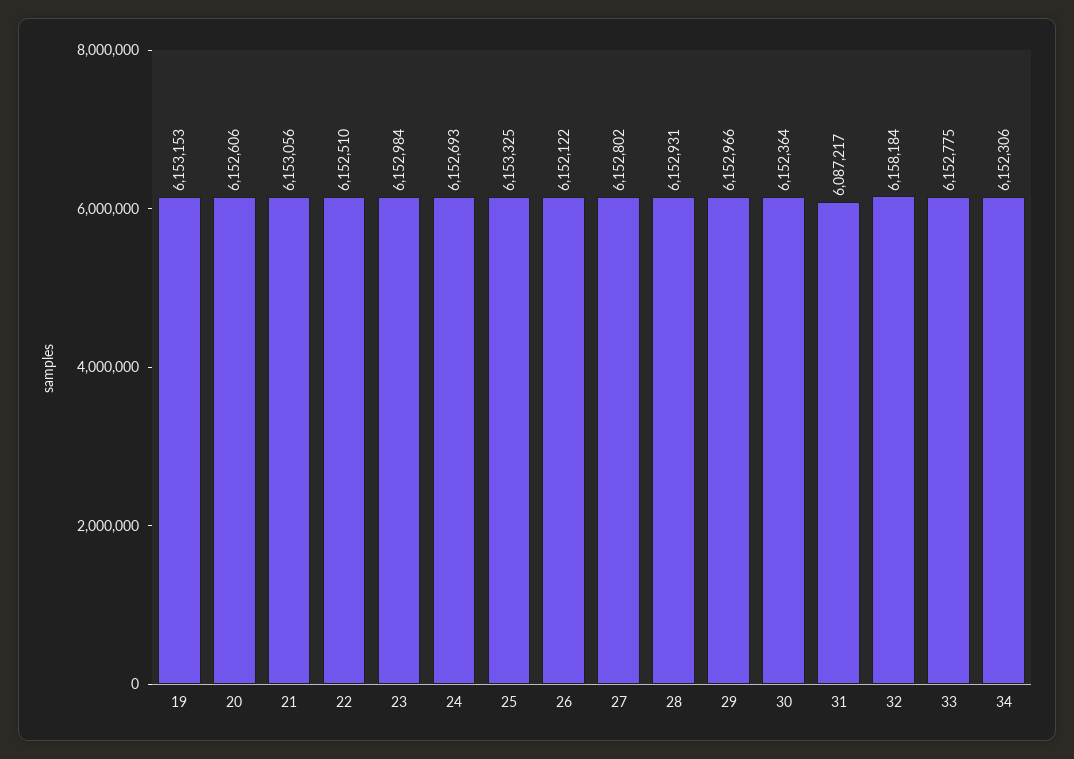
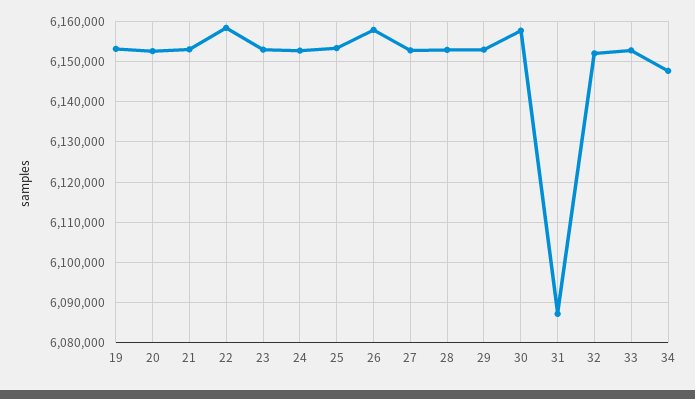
22: 6152510 -> 6158000
26: 6152122 -> 6158000
30: 6152364 -> 6158000
32: 6158184 -> 6152000
34: 6152306 -> 6148000

